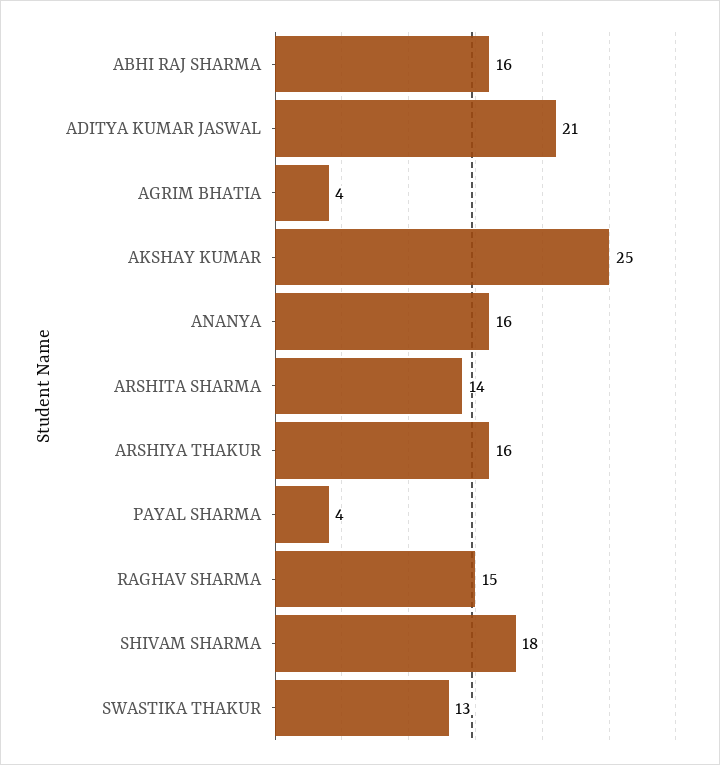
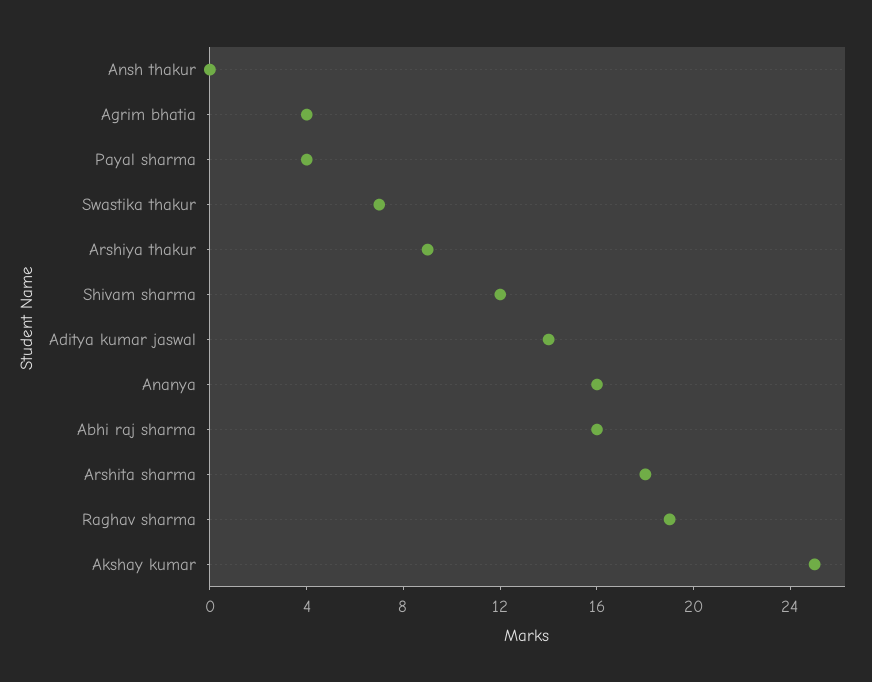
ADITYA KUMAR JASWAL: 21 -> 14
ARSHITA SHARMA: 14 -> 18
ARSHIYA THAKUR: 16 -> 9
RAGHAV SHARMA: 15 -> 19
SHIVAM SHARMA: 18 -> 12
SWASTIKA THAKUR: 13 -> 7
Ansh thakur: none -> 0

